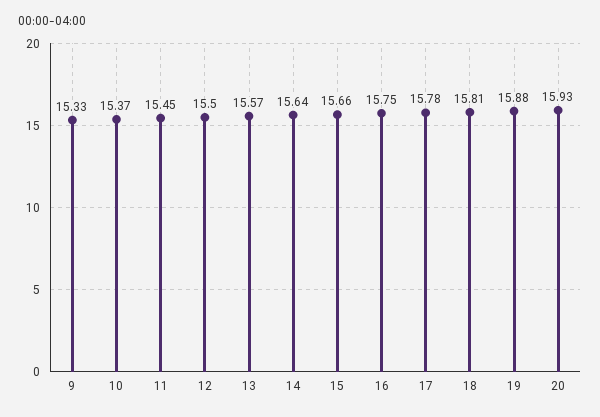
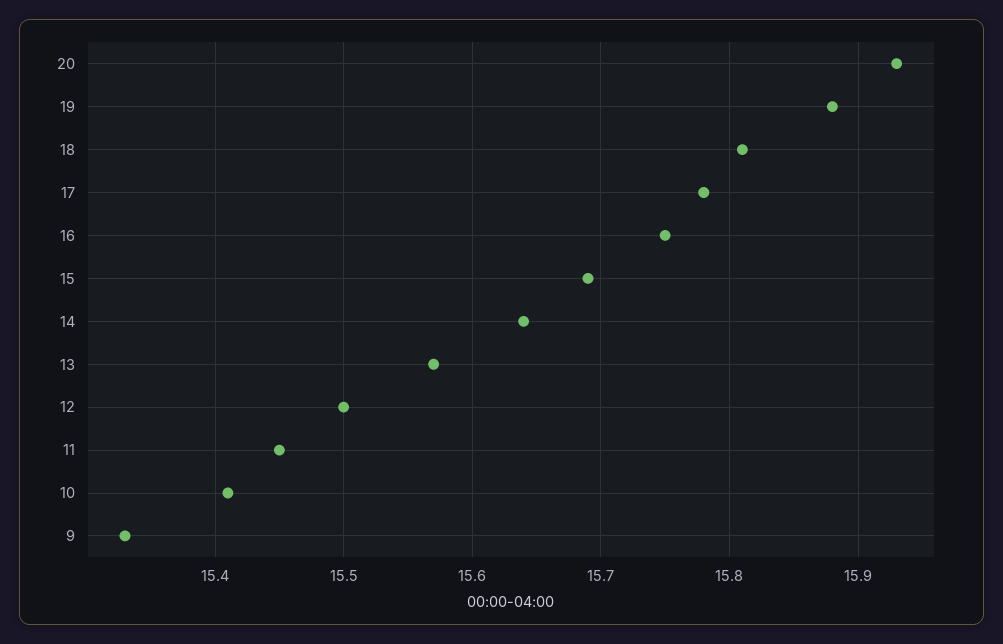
10: 15.37 -> 15.41
15: 15.66 -> 15.69

